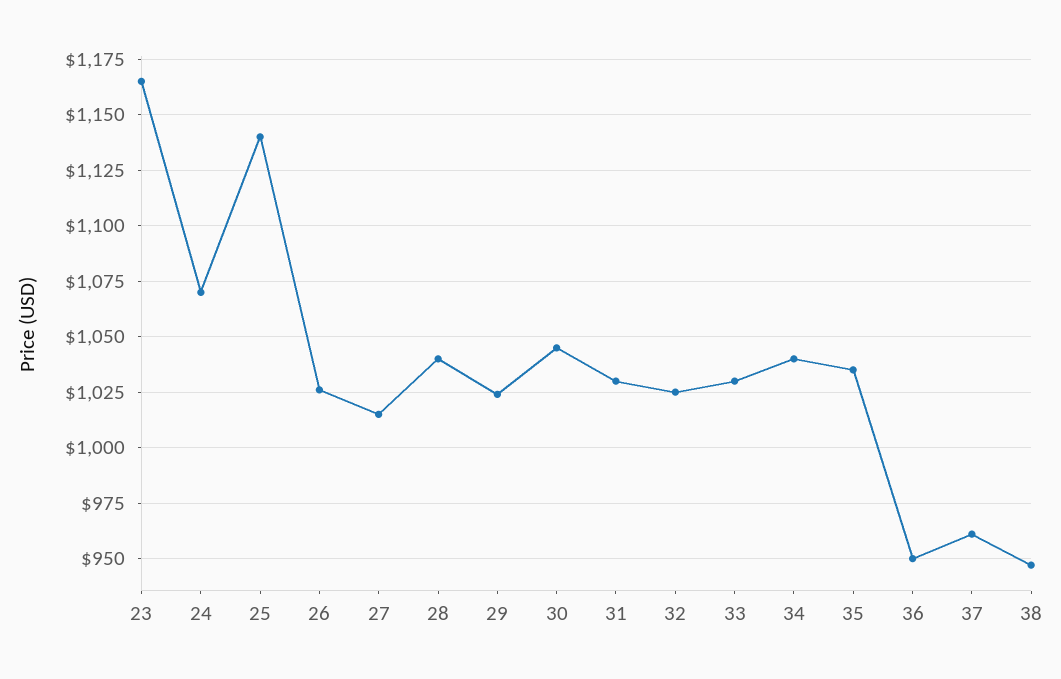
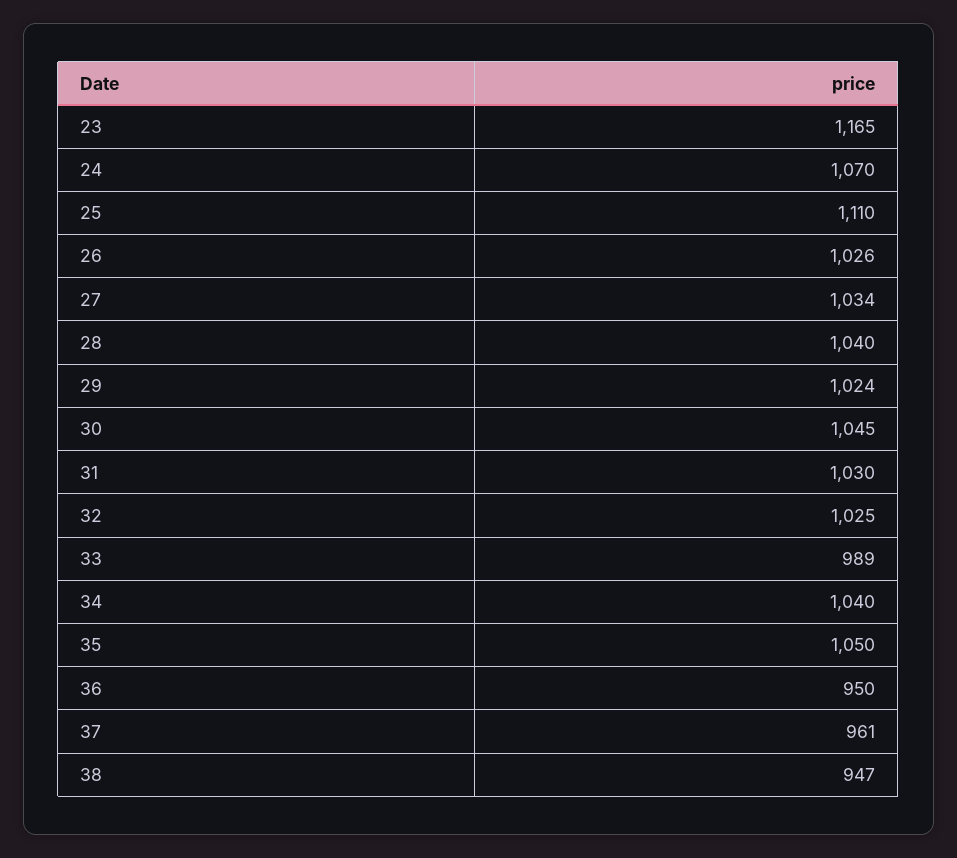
25: 1140 -> 1110
27: 1015 -> 1034
33: 1030 -> 989
35: 1035 -> 1050

